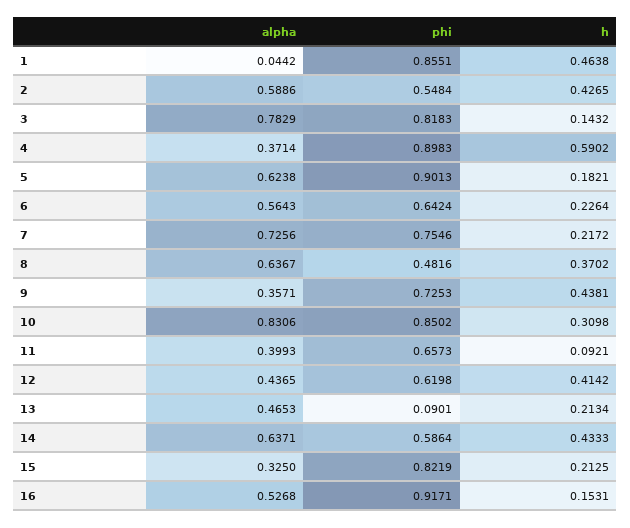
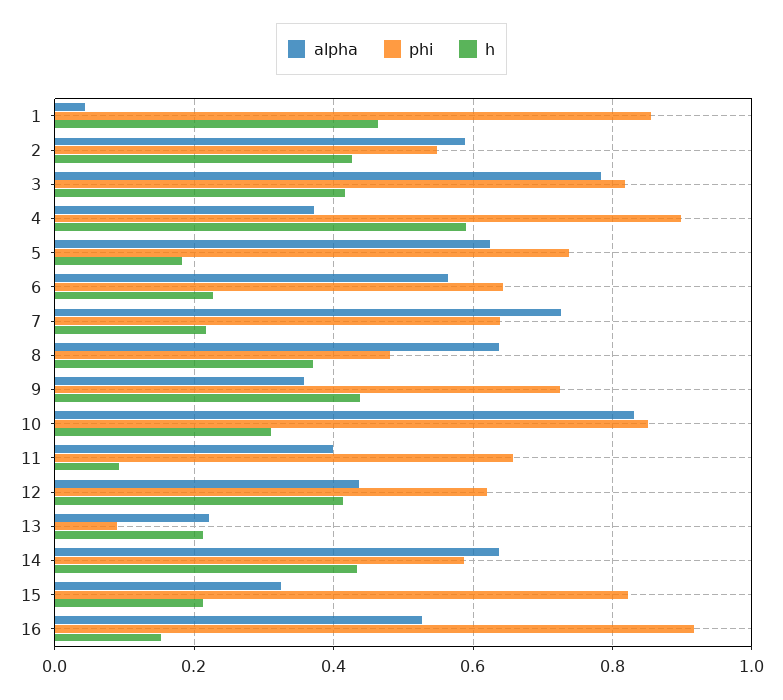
h, 3: 0.1432 -> 0.42
phi, 5: 0.9013 -> 0.74
phi, 7: 0.7546 -> 0.64
alpha, 13: 0.4653 -> 0.22

